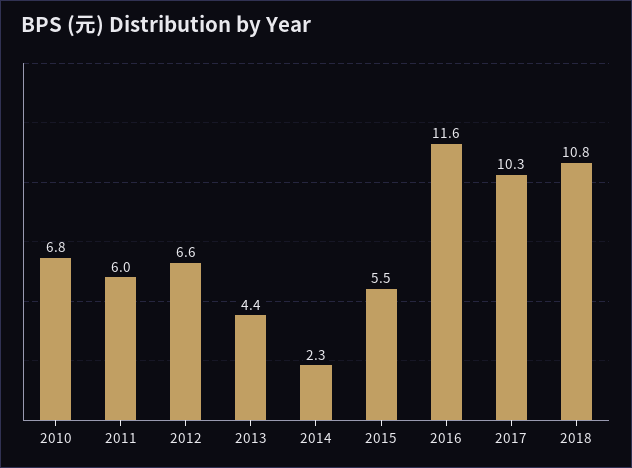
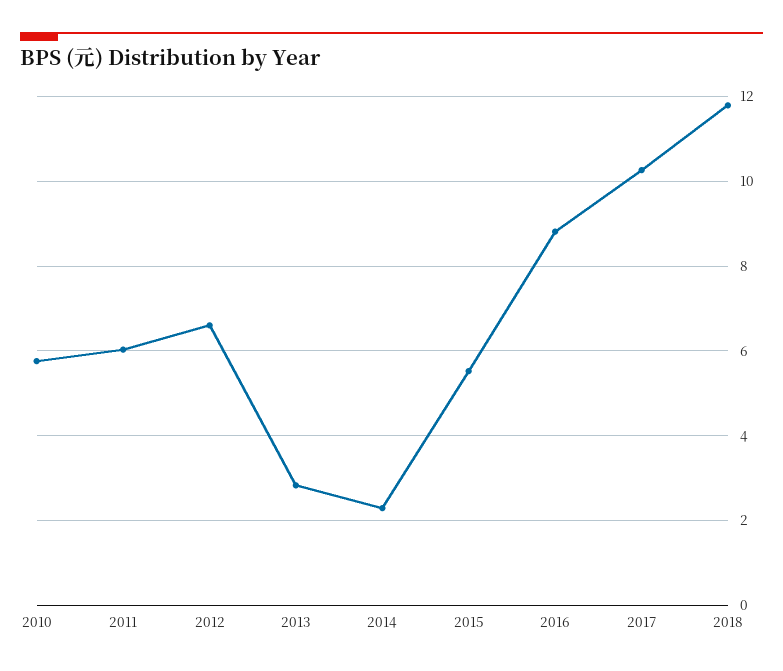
2010: 6.8 -> 5.8
2013: 4.4 -> 2.8
2016: 11.6 -> 8.8
2018: 10.8 -> 11.8

